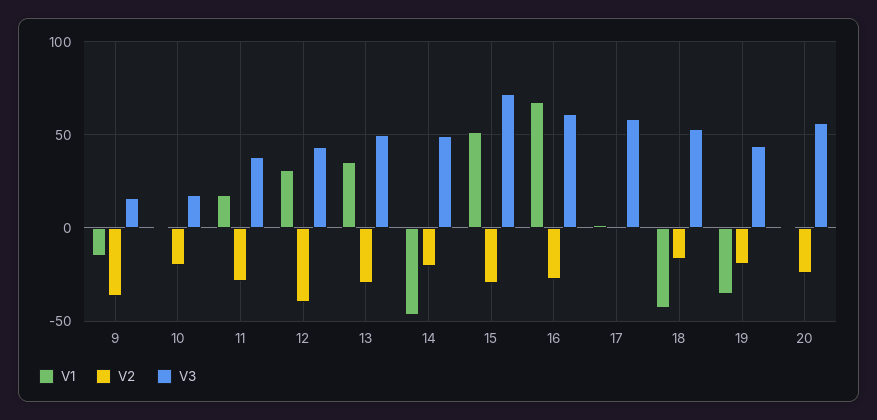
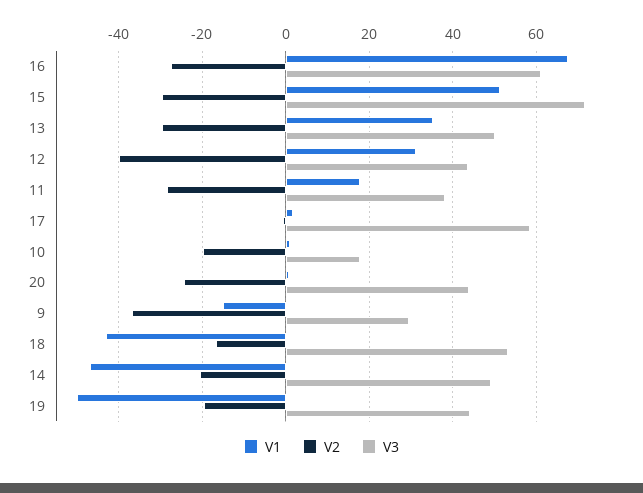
V3, 9: 15 -> 30
V1, 19: -35 -> -50
V3, 20: 55 -> 44

